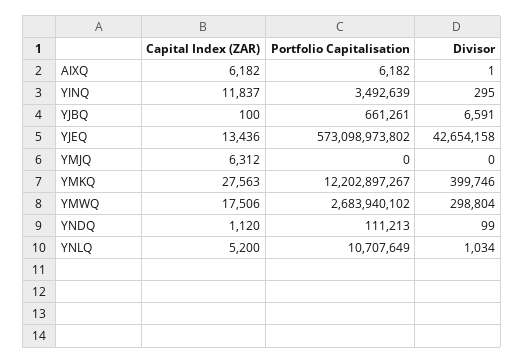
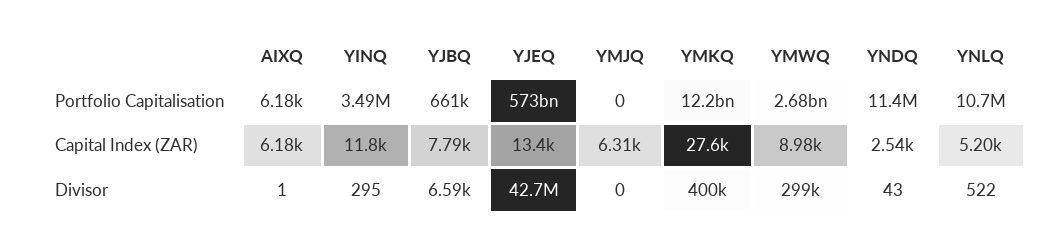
Capital Index (ZAR), YJBQ: 100 -> 7790
Capital Index (ZAR), YMWQ: 17506 -> 8980
Capital Index (ZAR), YNDQ: 1120 -> 2540
Portfolio Capitalisation, YNDQ: 111213 -> 11400000
Divisor, YNDQ: 99 -> 43
Divisor, YNLQ: 1034 -> 522

